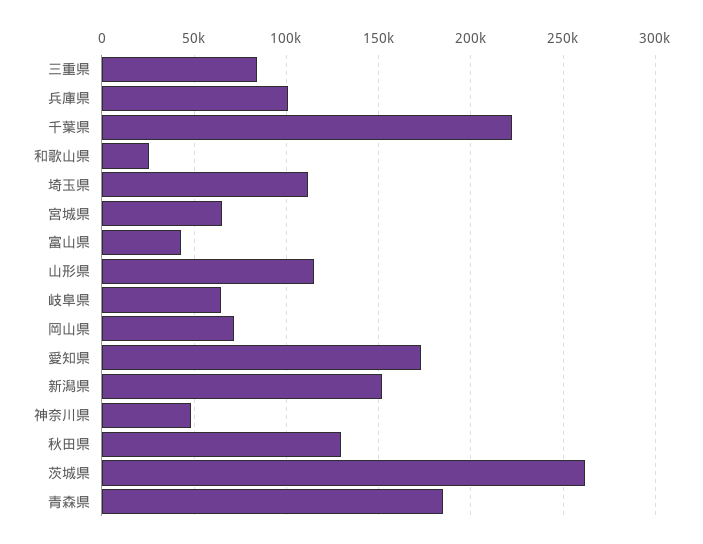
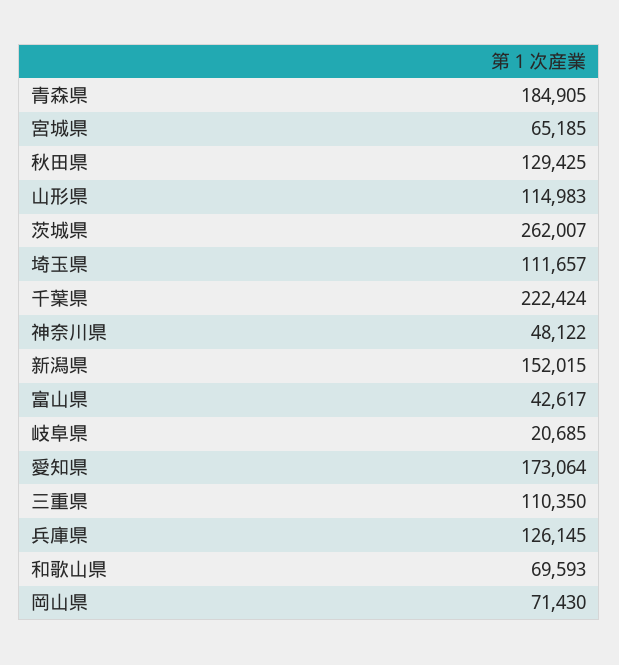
三重県: 85000 -> 110350
兵庫県: 100000 -> 126145
和歌山県: 25000 -> 69593
岐阜県: 65000 -> 20685

